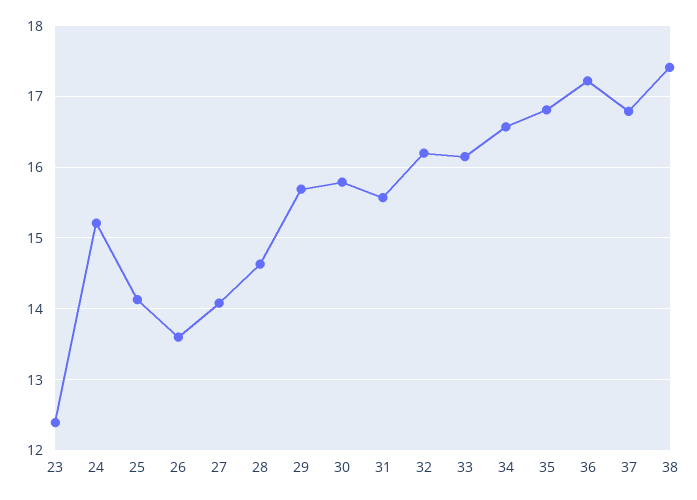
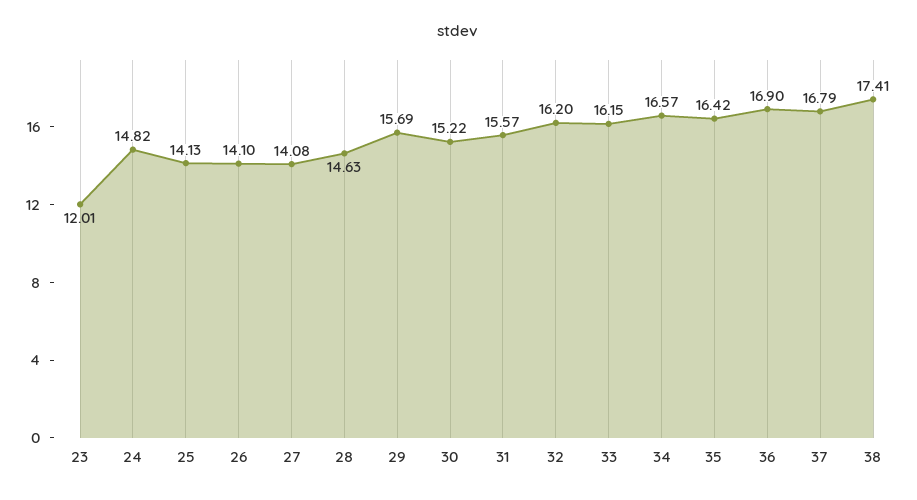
23: 12.4 -> 12.01
24: 15.2 -> 14.82
26: 13.6 -> 14.1
30: 15.8 -> 15.22
35: 16.8 -> 16.42
36: 17.2 -> 16.9

